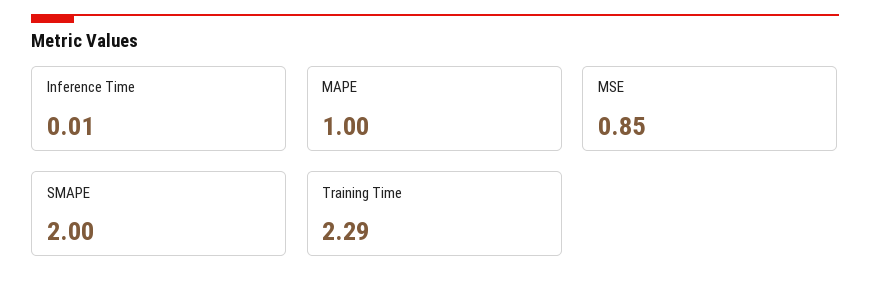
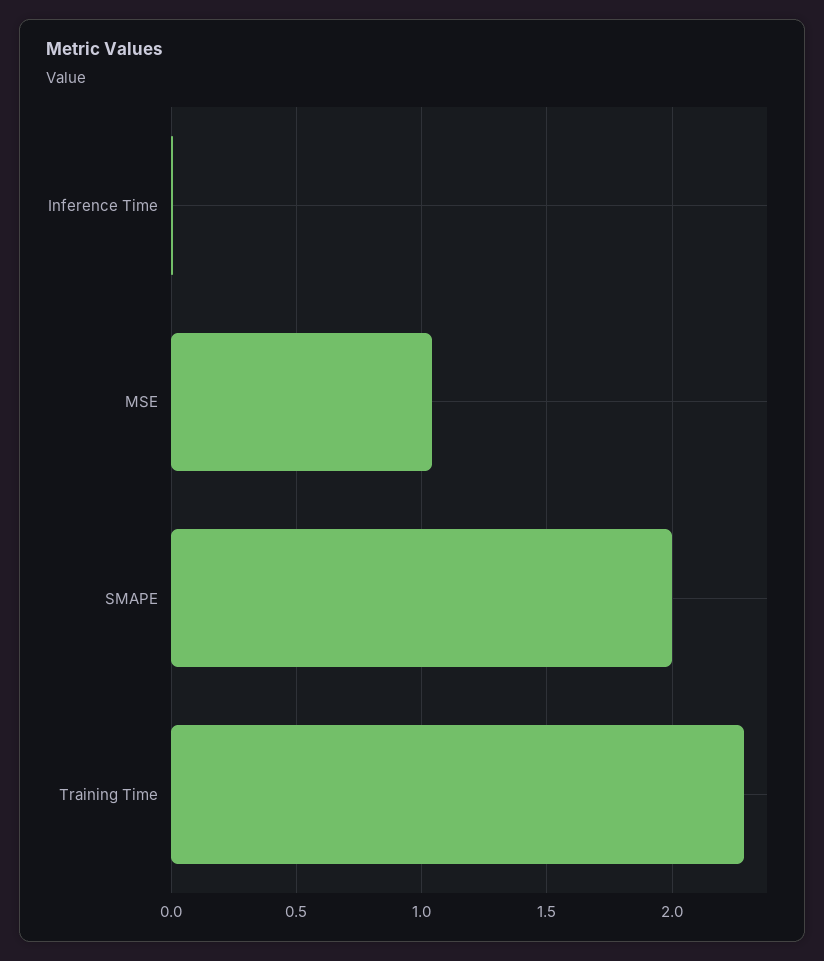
MAPE: 1 -> none
MSE: 0.85 -> 1.05

